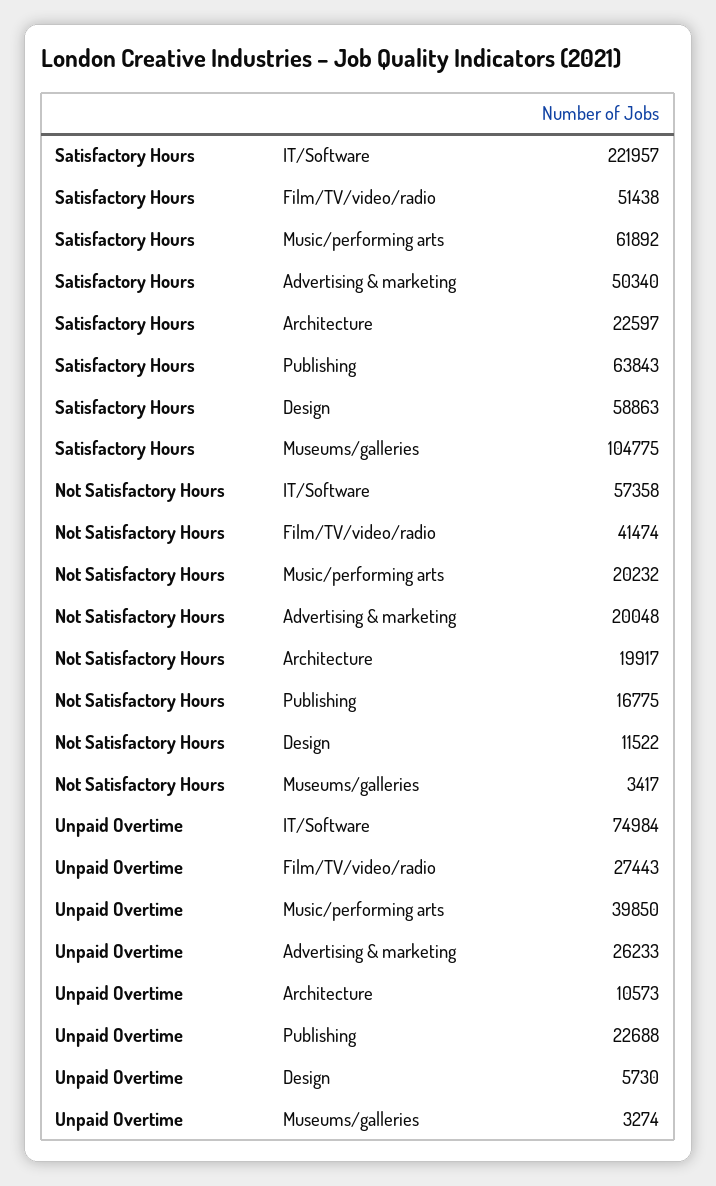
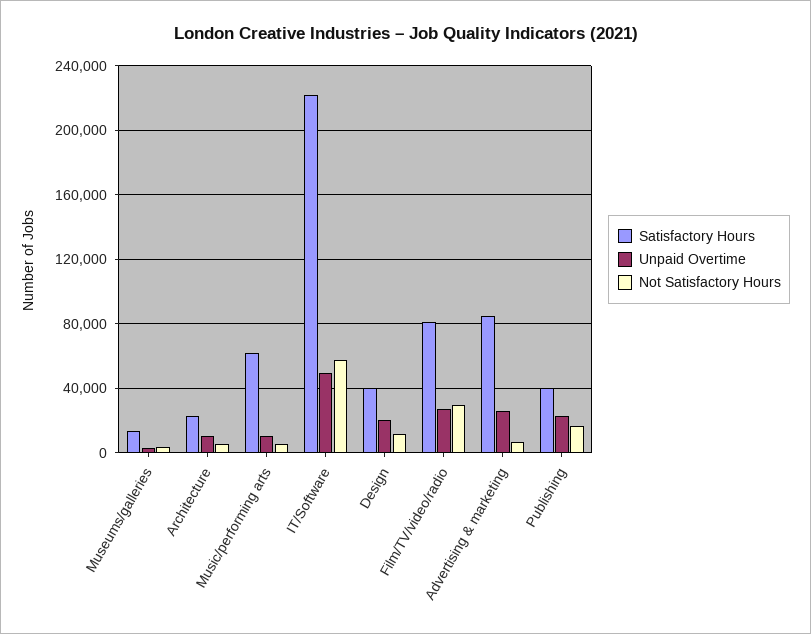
Satisfactory Hours, Film/TV/video/radio: 51438 -> 80000
Satisfactory Hours, Advertising & marketing: 50340 -> 85000
Satisfactory Hours, Publishing: 63843 -> 40000
Satisfactory Hours, Design: 58863 -> 40000
Satisfactory Hours, Museums/galleries: 104775 -> 15000
Not Satisfactory Hours, Film/TV/video/radio: 41474 -> 30000
Not Satisfactory Hours, Music/performing arts: 20232 -> 5000
Not Satisfactory Hours, Advertising & marketing: 20048 -> 5000
Not Satisfactory Hours, Architecture: 19917 -> 5000
Unpaid Overtime, IT/Software: 74984 -> 50000
Unpaid Overtime, Music/performing arts: 39850 -> 10000
Unpaid Overtime, Design: 5730 -> 20000

